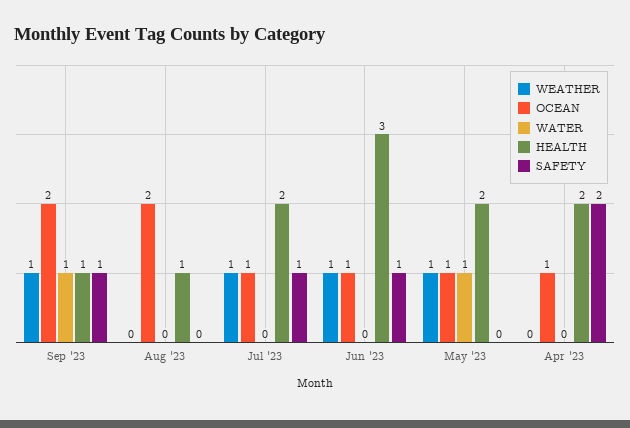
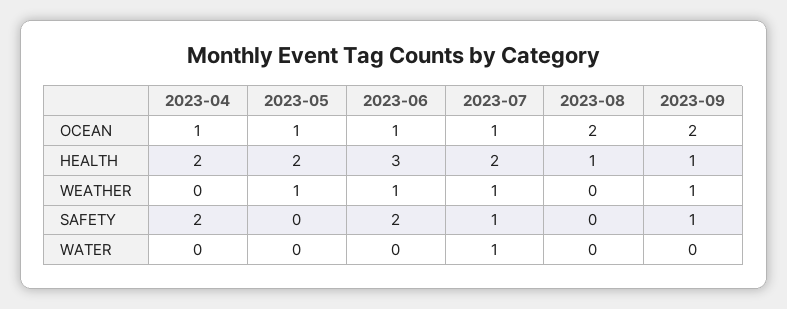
WATER, Sep '23: 1 -> 0
WATER, Jul '23: 0 -> 1
SAFETY, Jun '23: 1 -> 2
WATER, May '23: 1 -> 0

